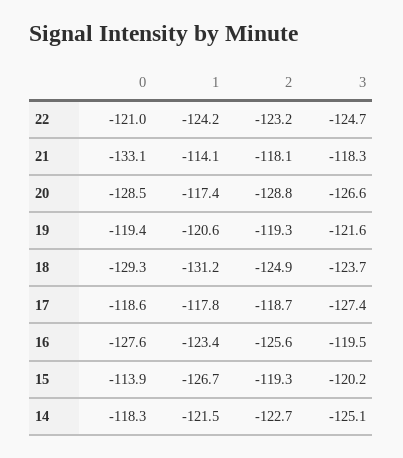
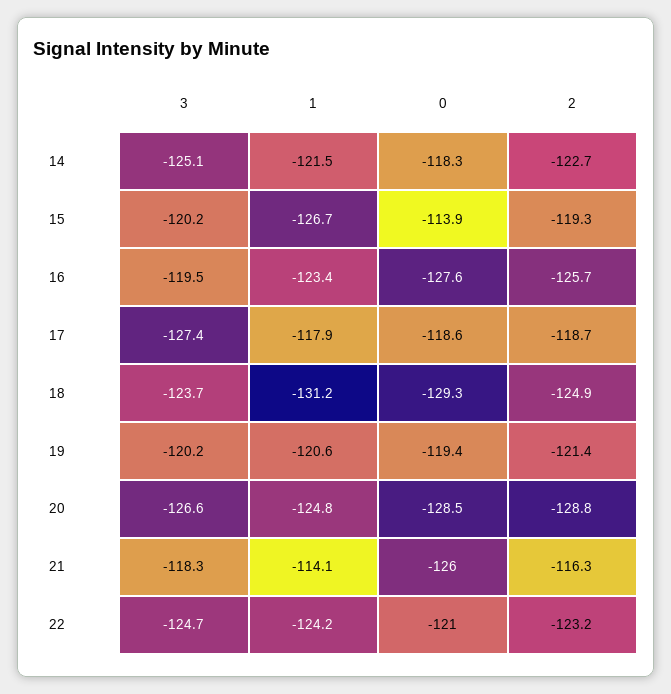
0, 21: -133.1 -> -126
2, 21: -118.1 -> -116.3
1, 20: -117.4 -> -124.8
2, 19: -119.3 -> -121.4
3, 19: -121.6 -> -120.2
1, 17: -117.8 -> -117.9
2, 16: -125.6 -> -125.7

